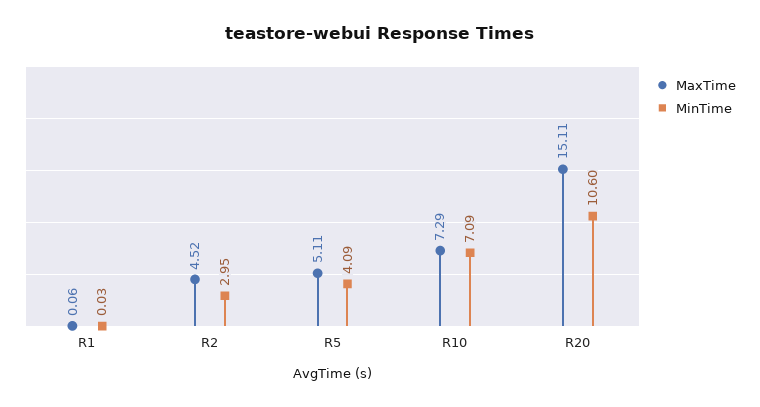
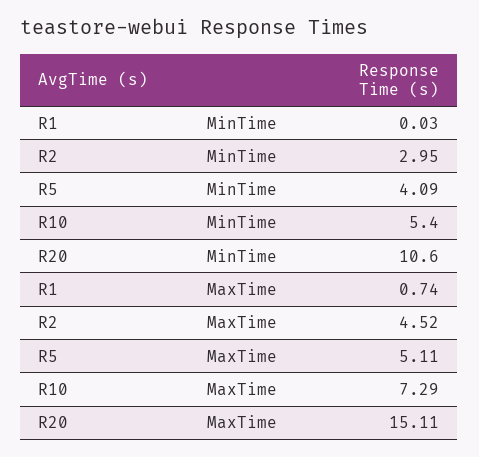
MaxTime, R1: 0.06 -> 0.74
MinTime, R10: 7.09 -> 5.4

